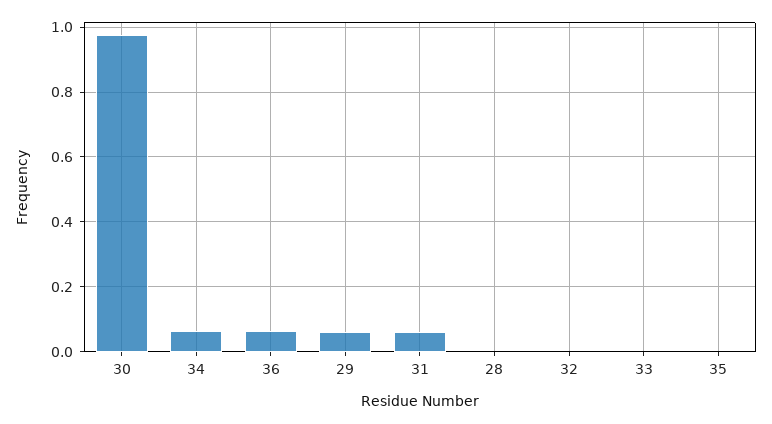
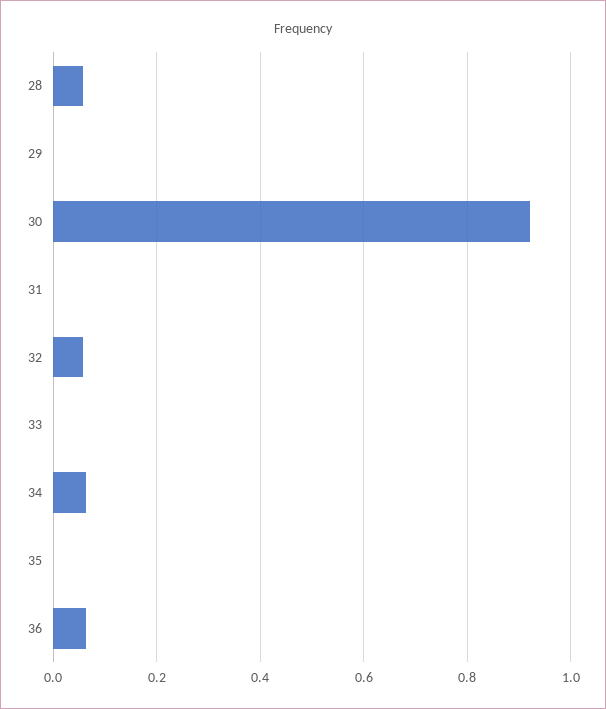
30: 0.98 -> 0.92
29: 0.06 -> 0
31: 0.06 -> 0
28: 0 -> 0.06
32: 0 -> 0.06

